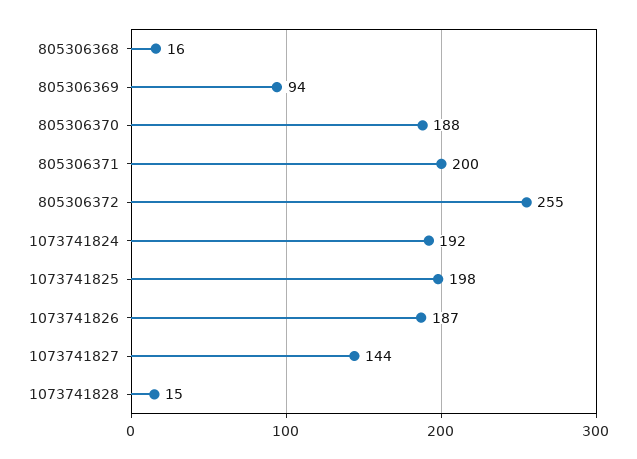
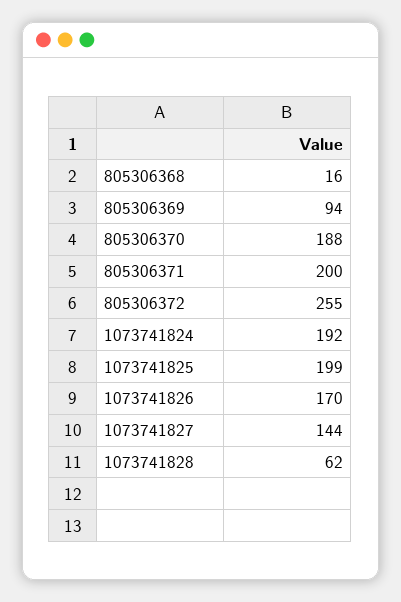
1073741825: 198 -> 199
1073741826: 187 -> 170
1073741828: 15 -> 62

